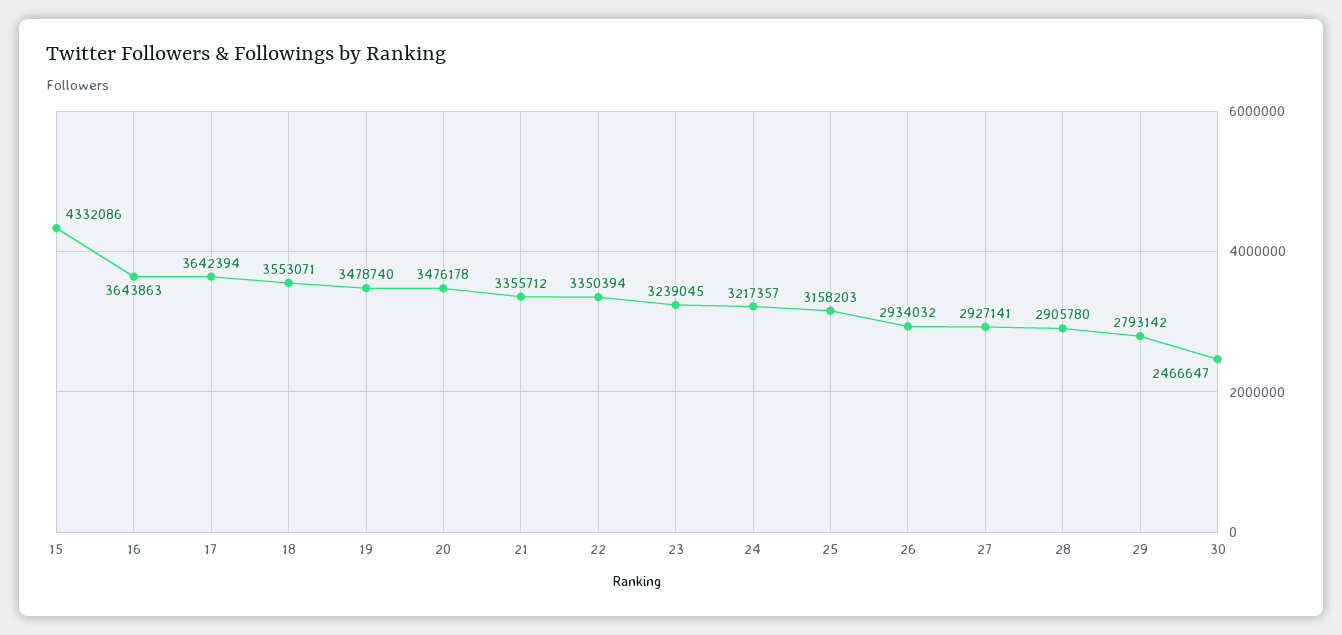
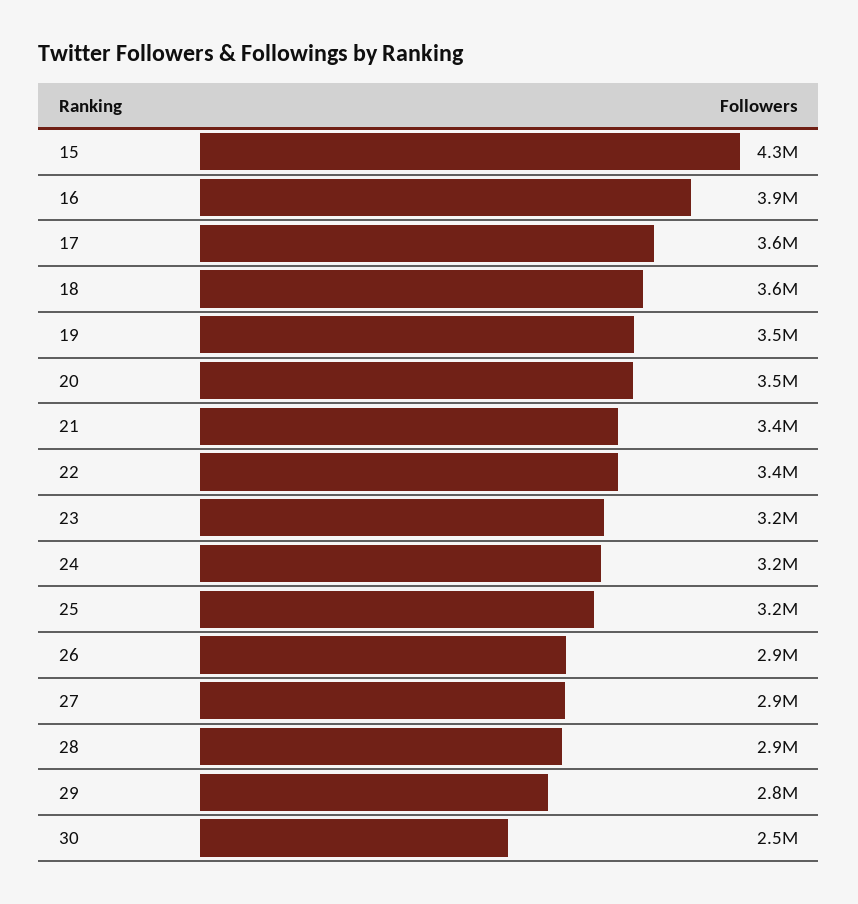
16: 3643863 -> 3900000

